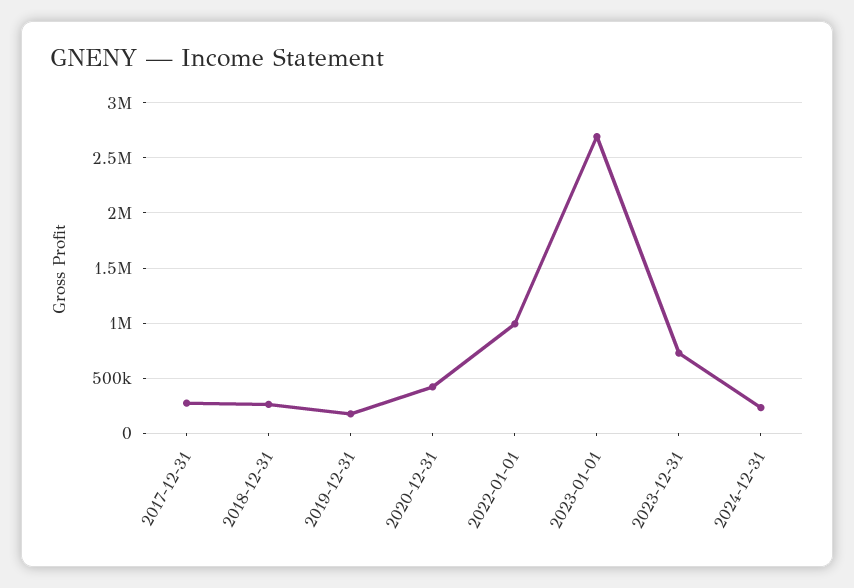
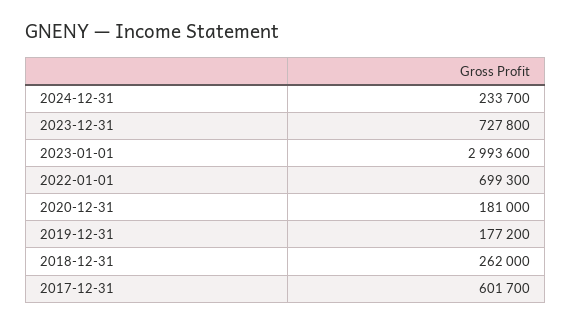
2017-12-31: 300000 -> 601700
2020-12-31: 400000 -> 181000
2022-01-01: 1000000 -> 699300
2023-01-01: 2700000 -> 2993600

